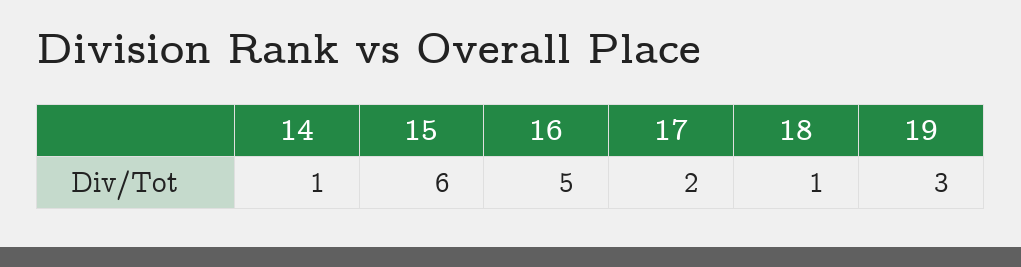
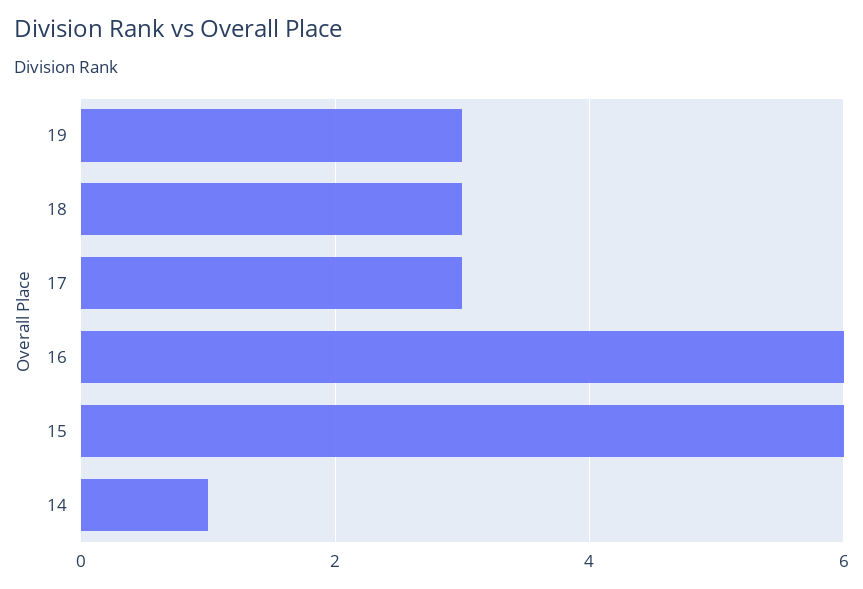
16: 5 -> 6
17: 2 -> 3
18: 1 -> 3

